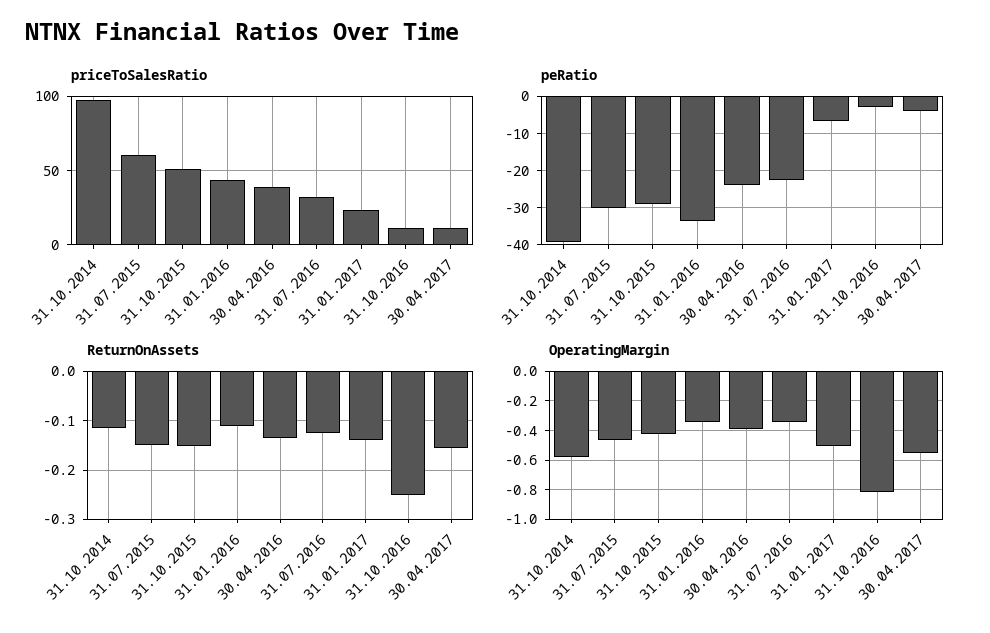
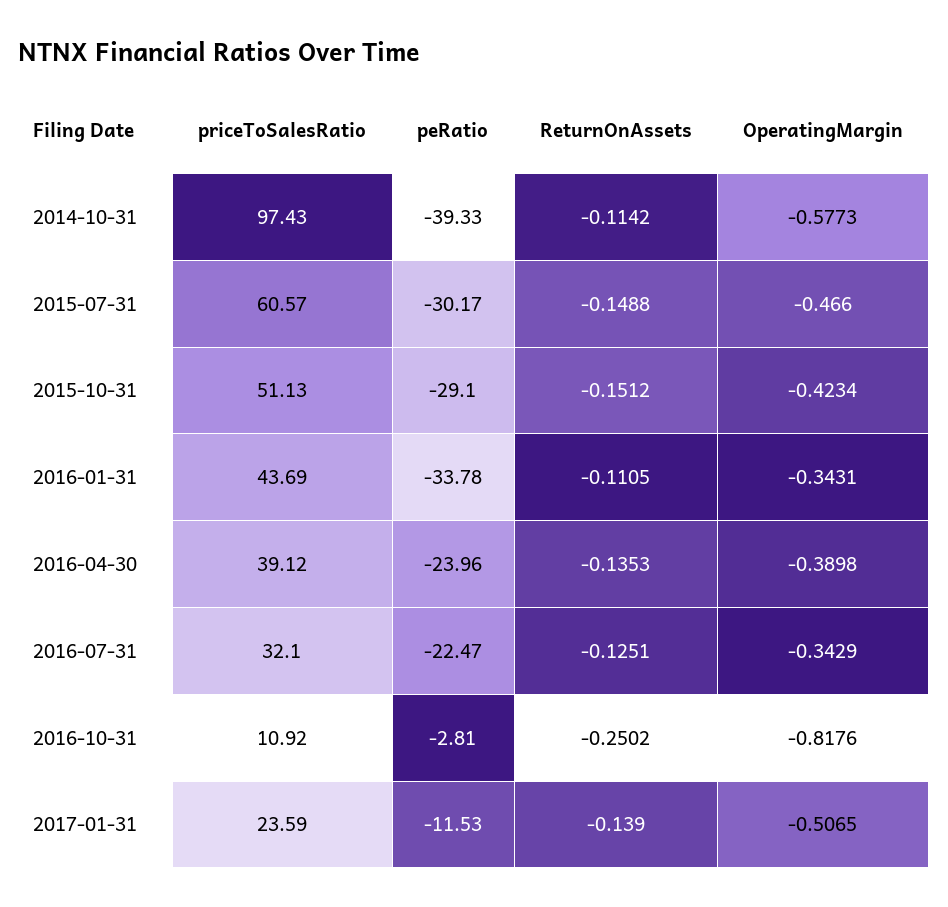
priceToSalesRatio, 30.04.2017: 10 -> none
peRatio, 31.01.2017: -6 -> -11.53
peRatio, 30.04.2017: -4 -> none
ReturnOnAssets, 30.04.2017: -0.16 -> none
OperatingMargin, 30.04.2017: -0.55 -> none

